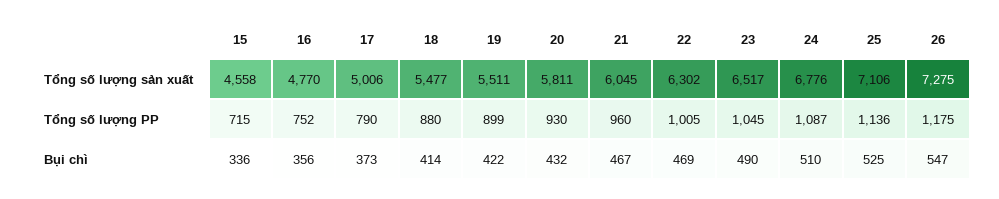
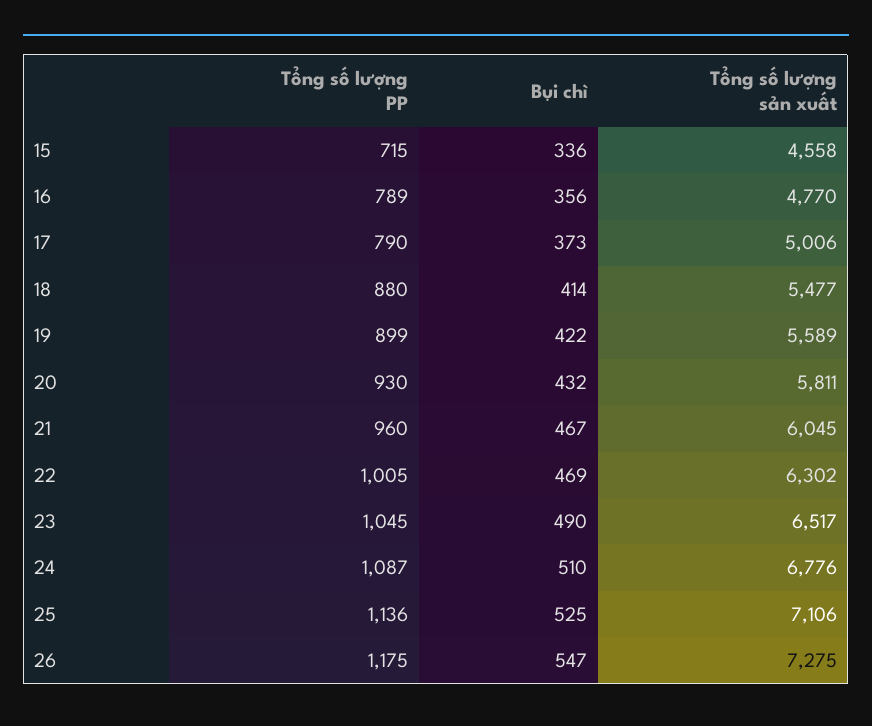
19, Tổng số lượng sản xuất: 5511 -> 5589
16, Tổng số lượng PP: 752 -> 789

